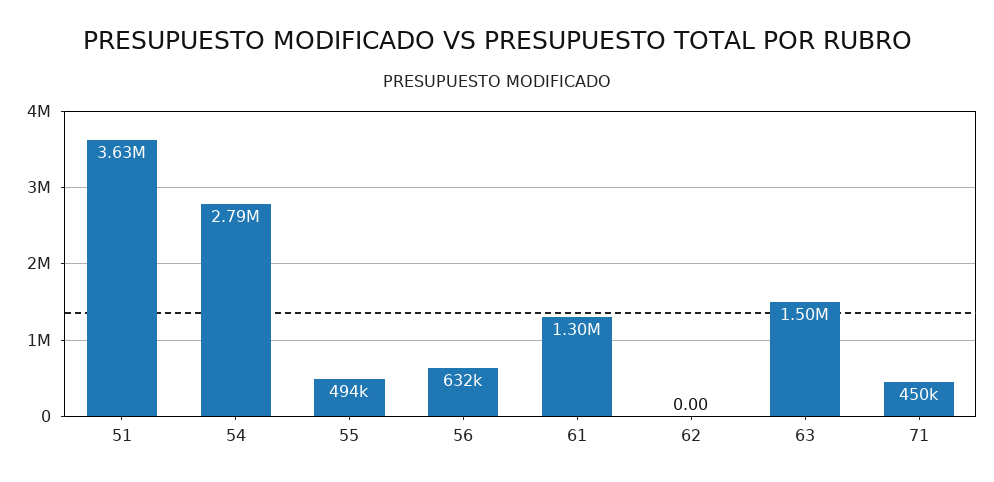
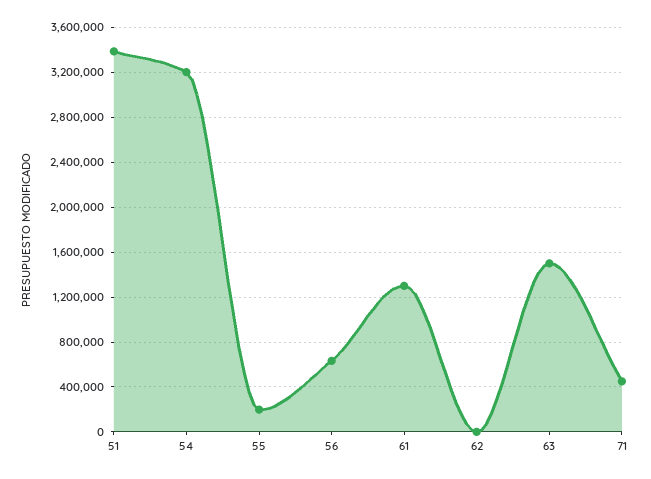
51: 3630000 -> 3400000
54: 2790000 -> 3200000
55: 494000 -> 200000

